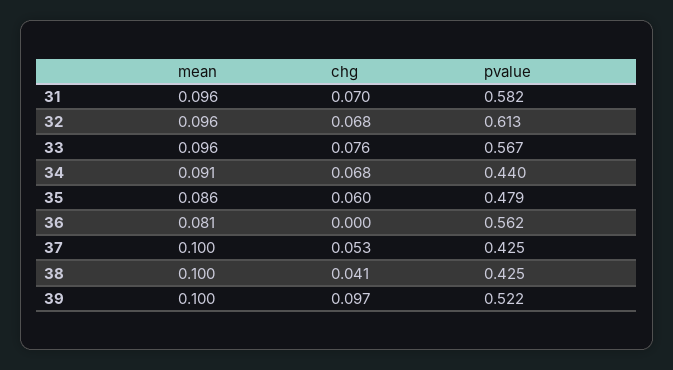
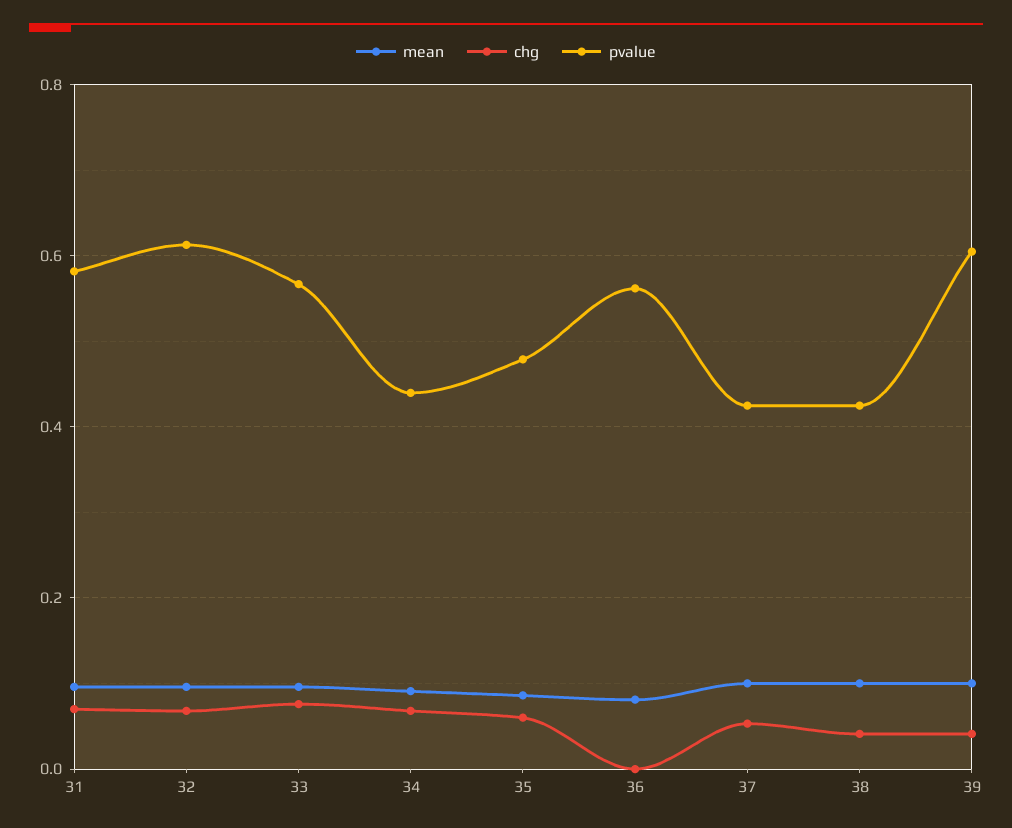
chg, 39: 0.097 -> 0.04
pvalue, 39: 0.522 -> 0.6

